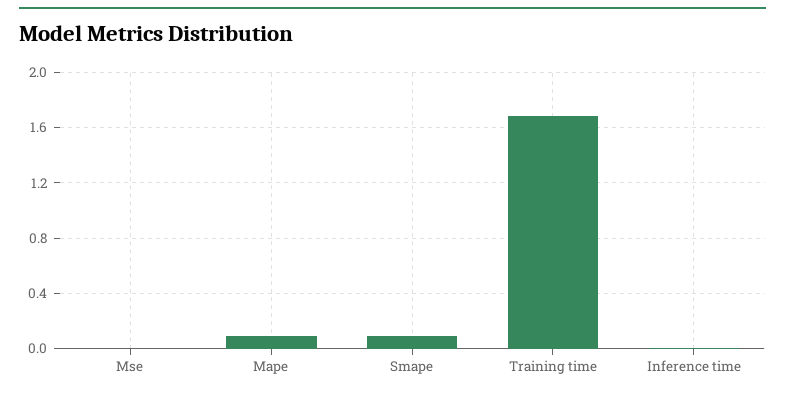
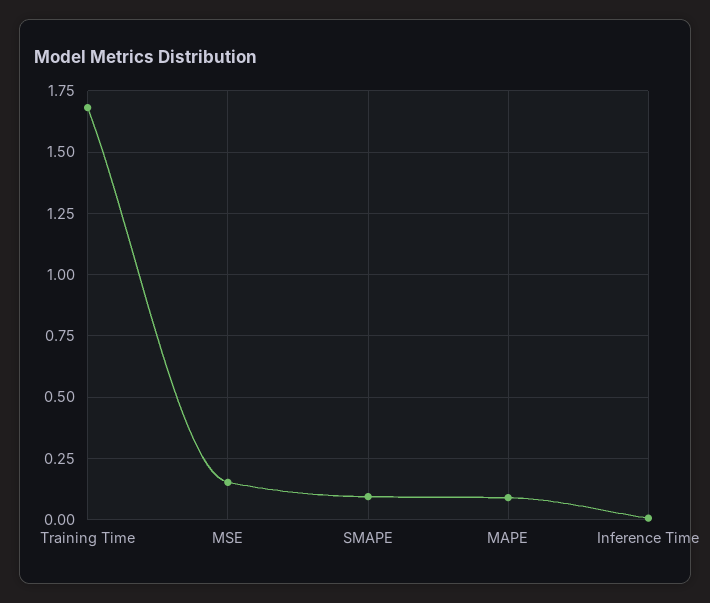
Mse: 0 -> 0.15

